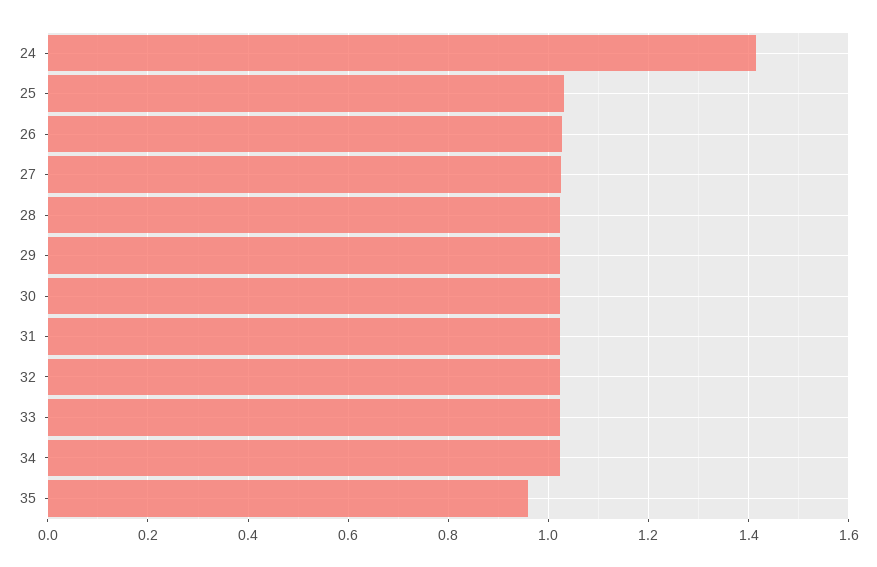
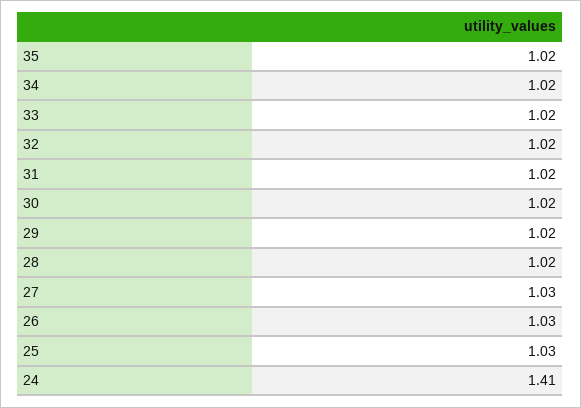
35: 0.96 -> 1.02

